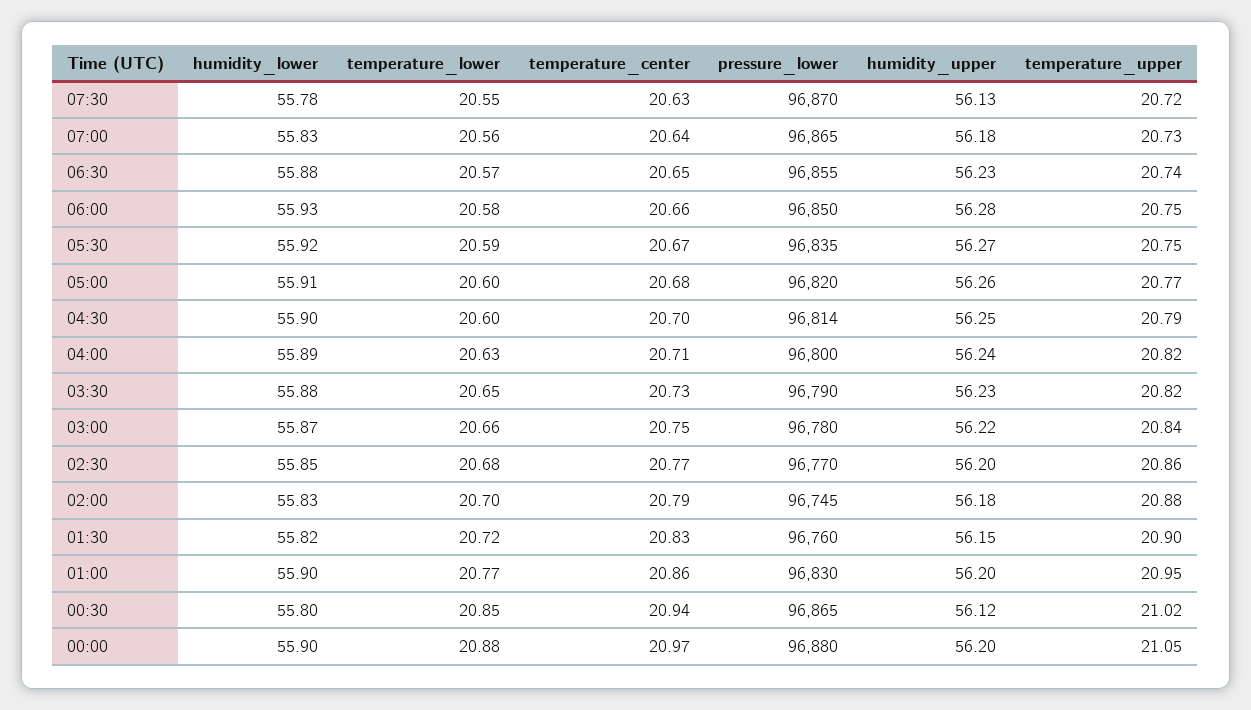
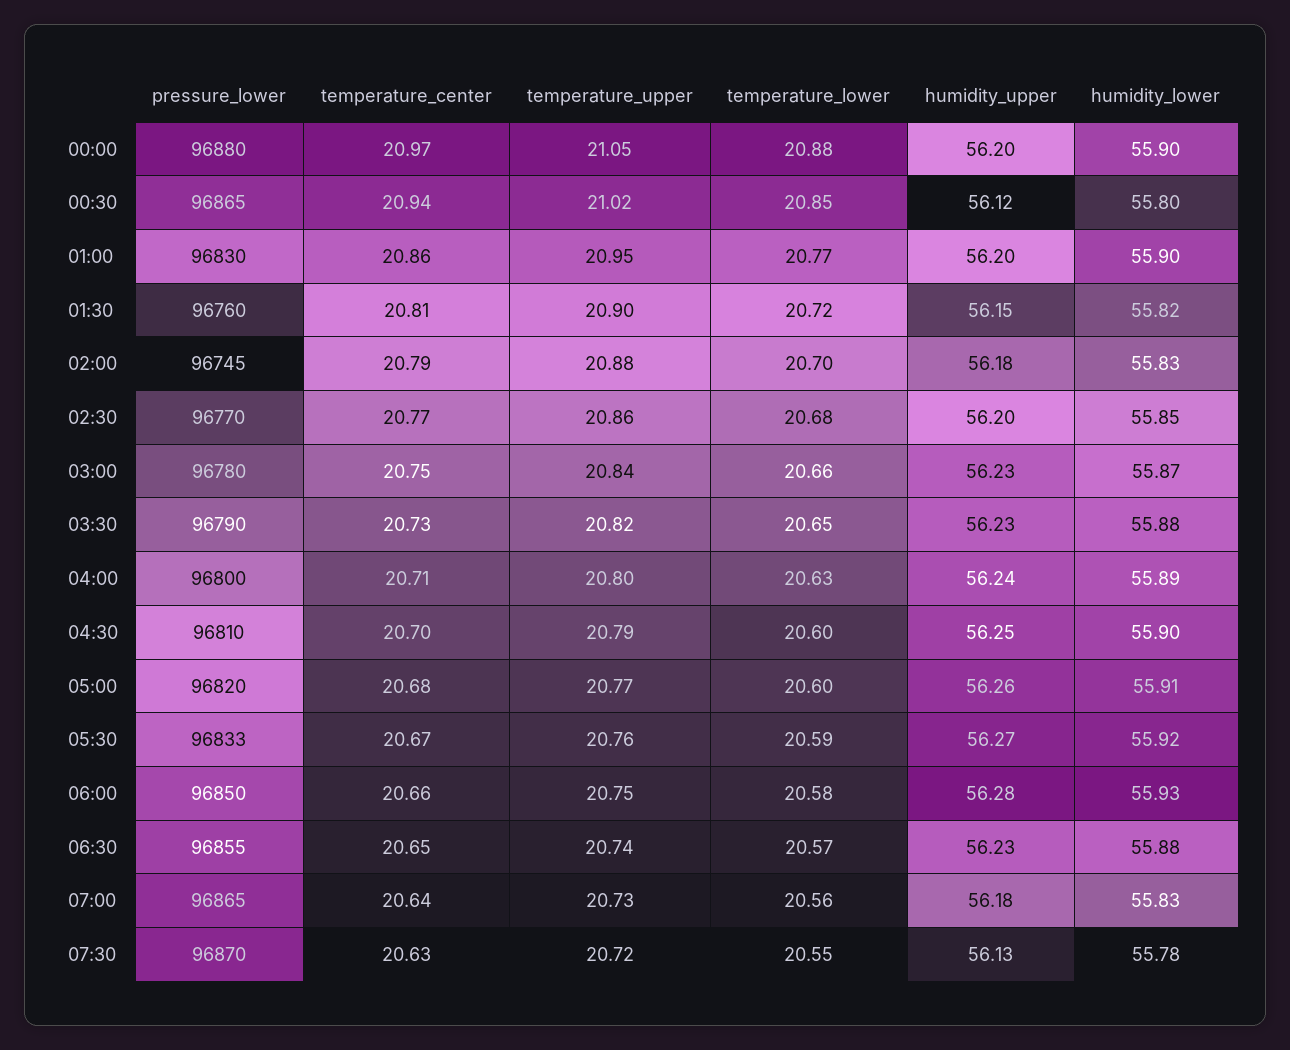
pressure_lower, 05:30: 96835 -> 96833
temperature_upper, 05:30: 20.75 -> 20.76
pressure_lower, 04:30: 96814 -> 96810
temperature_upper, 04:00: 20.82 -> 20.8
humidity_upper, 03:00: 56.22 -> 56.23
temperature_center, 01:30: 20.83 -> 20.81

